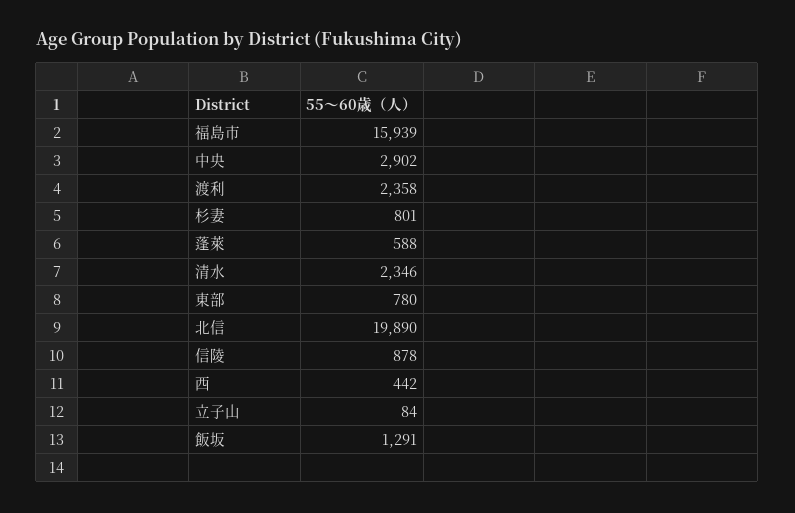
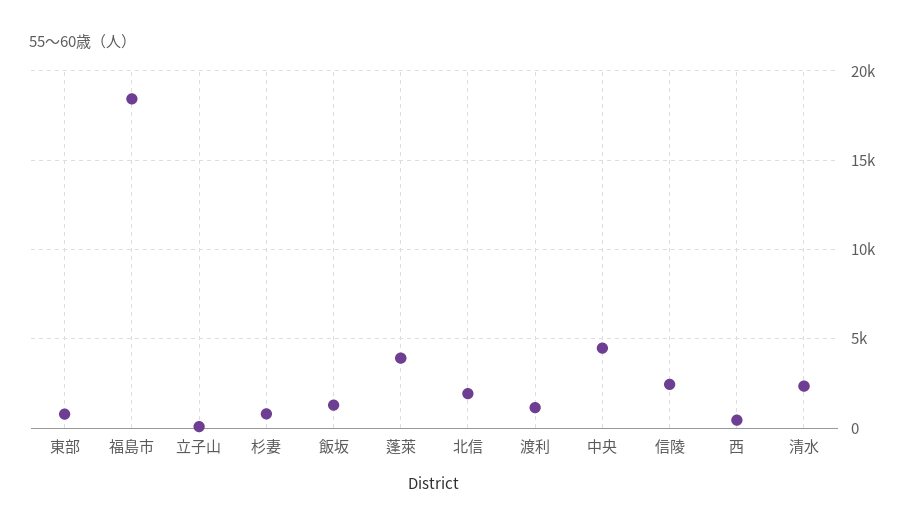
福島市: 15939 -> 18500
中央: 2902 -> 4500
渡利: 2358 -> 1000
蓬萊: 588 -> 4000
北信: 19890 -> 2000
信陵: 878 -> 2500

